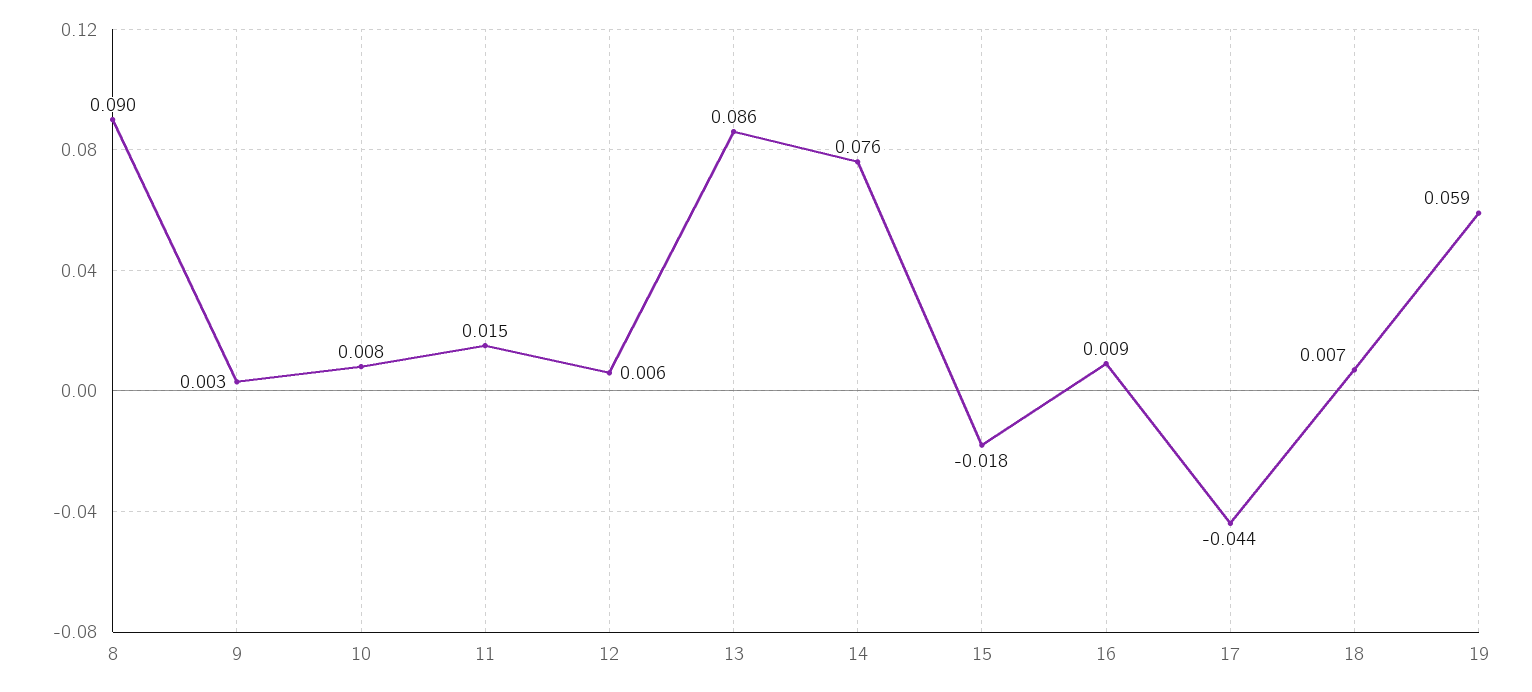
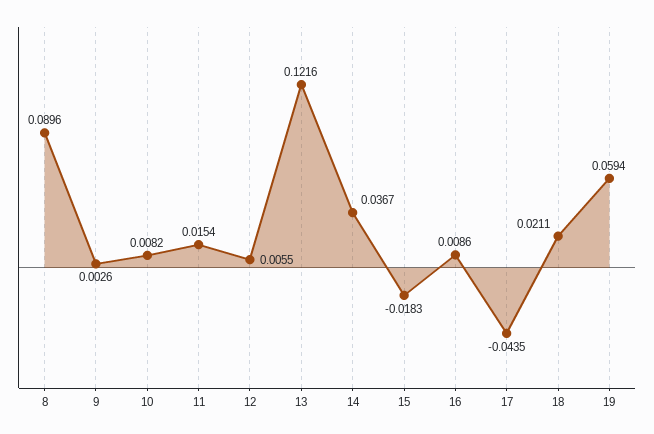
13: 0.086 -> 0.1216
14: 0.076 -> 0.0367
18: 0.007 -> 0.0211

